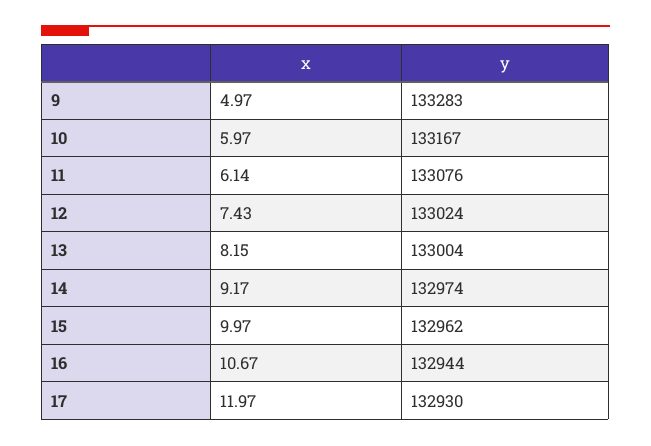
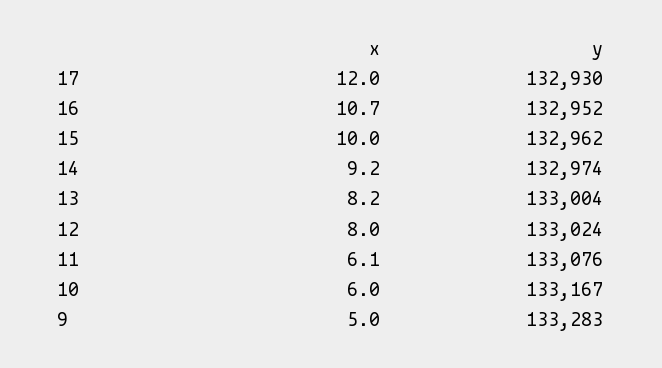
x, 12: 7.43 -> 8
y, 16: 132944 -> 132952

